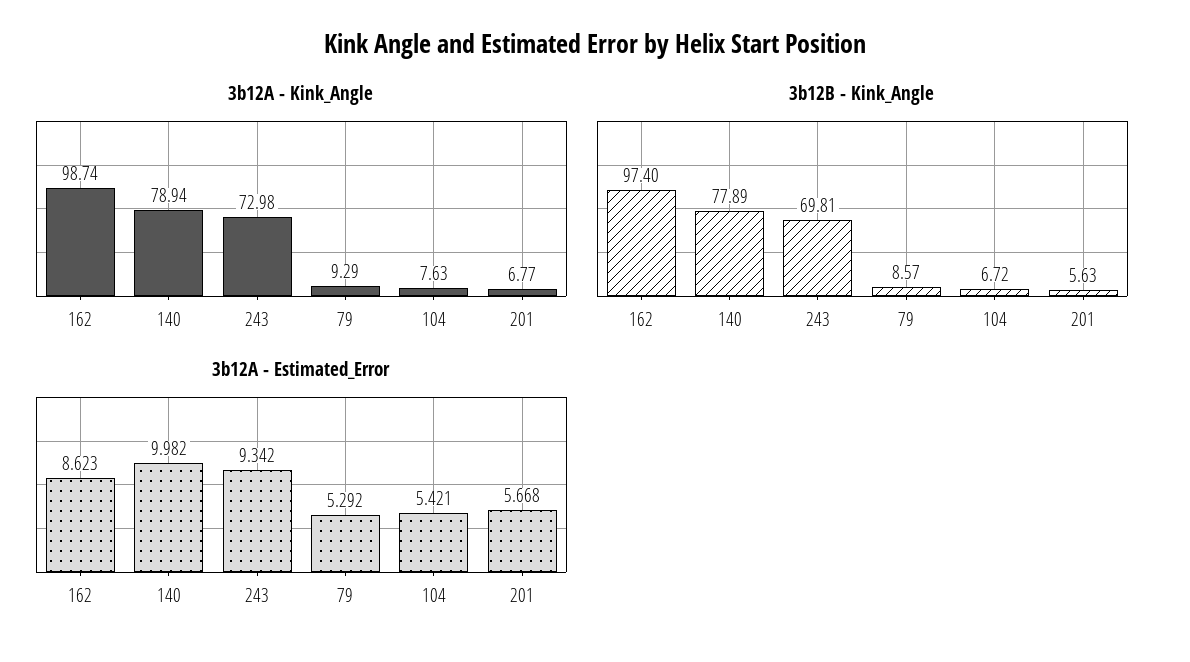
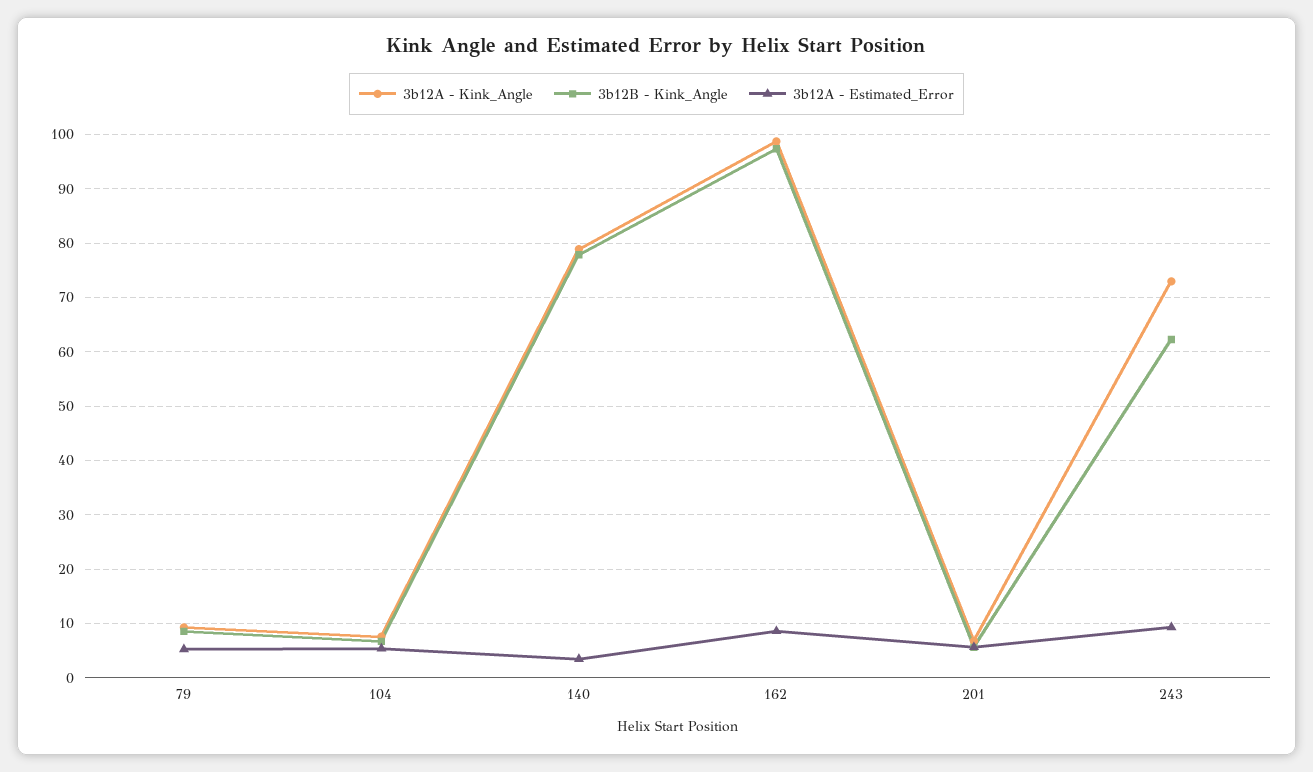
3b12B - Kink_Angle, 243: 69.81 -> 62
3b12A - Estimated_Error, 140: 9.982 -> 4

